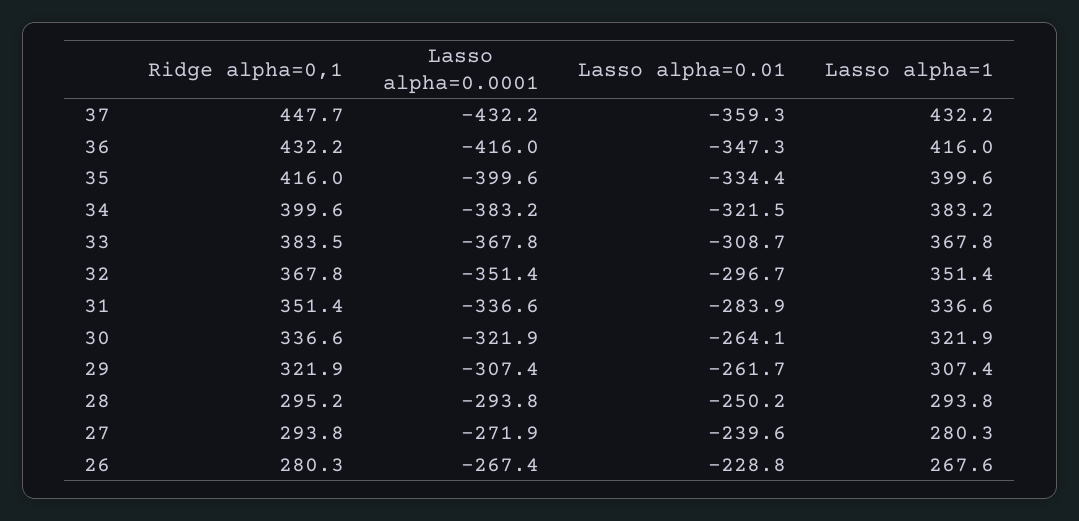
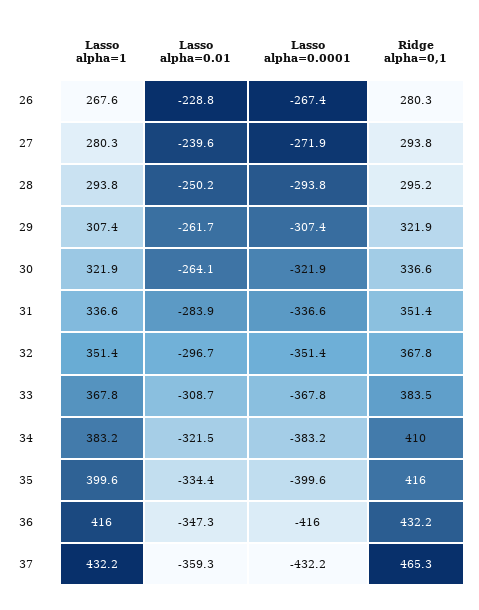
Ridge alpha=0,1, 37: 447.7 -> 465.3
Ridge alpha=0,1, 34: 399.6 -> 410

